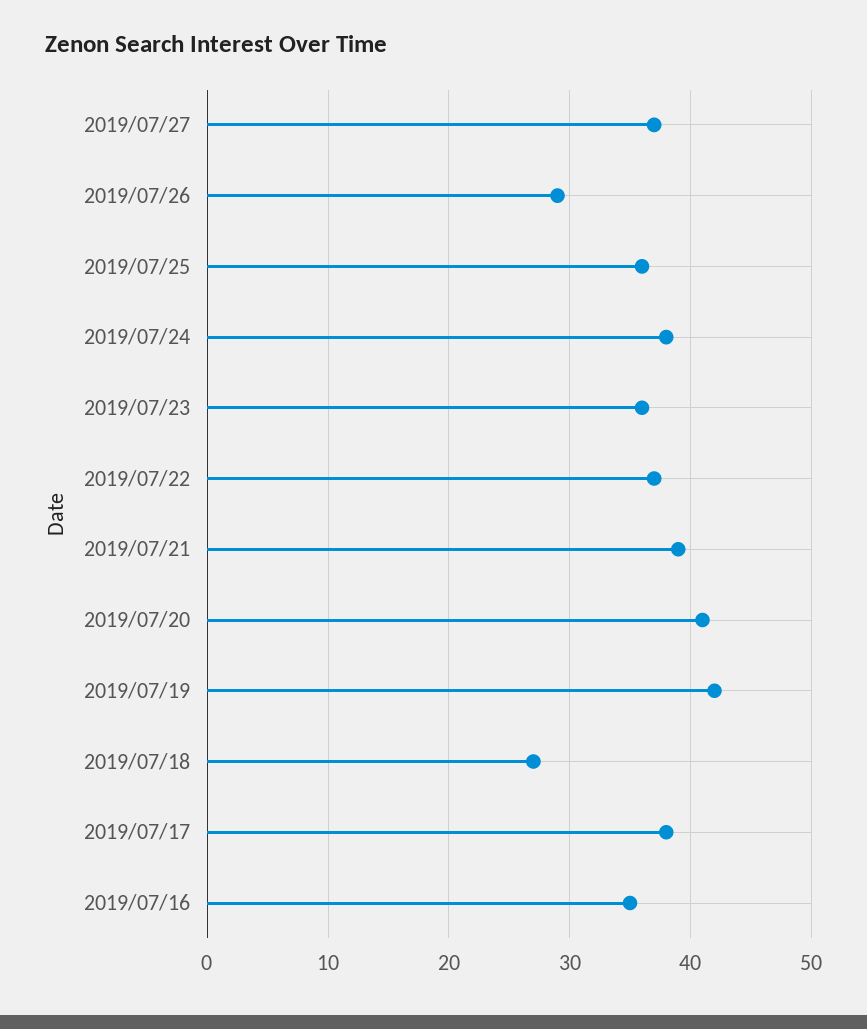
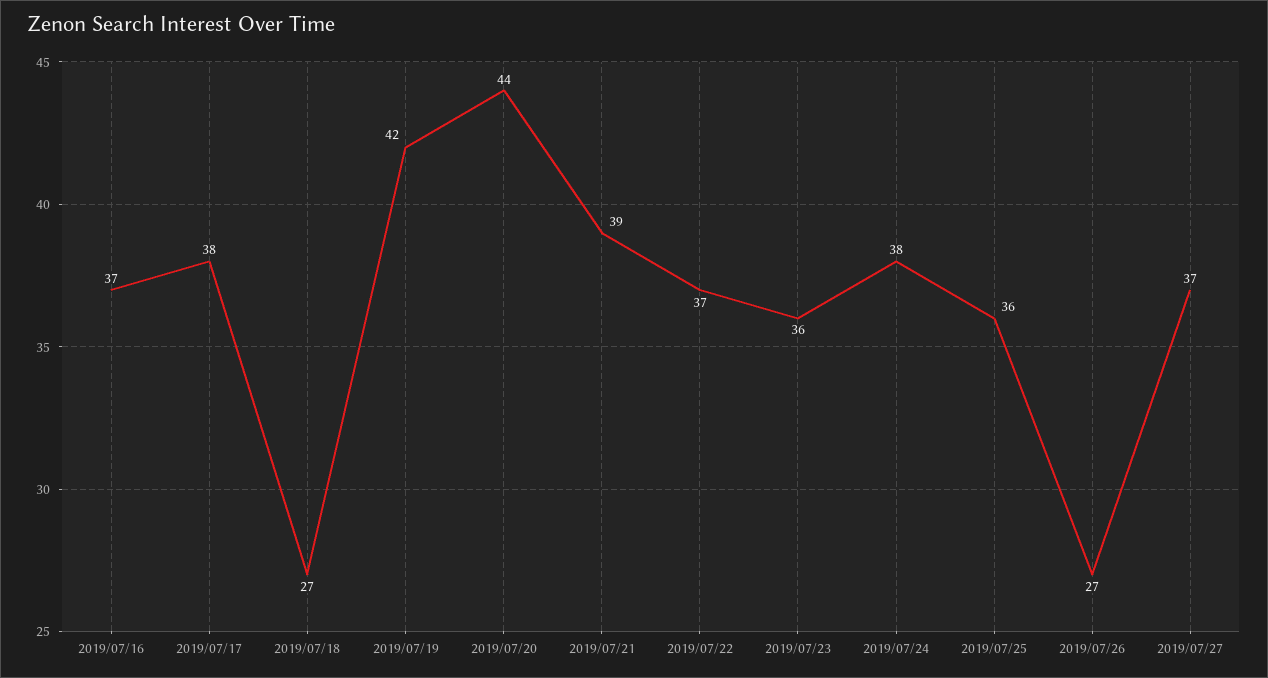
2019/07/26: 29 -> 27
2019/07/20: 41 -> 44
2019/07/16: 35 -> 37

